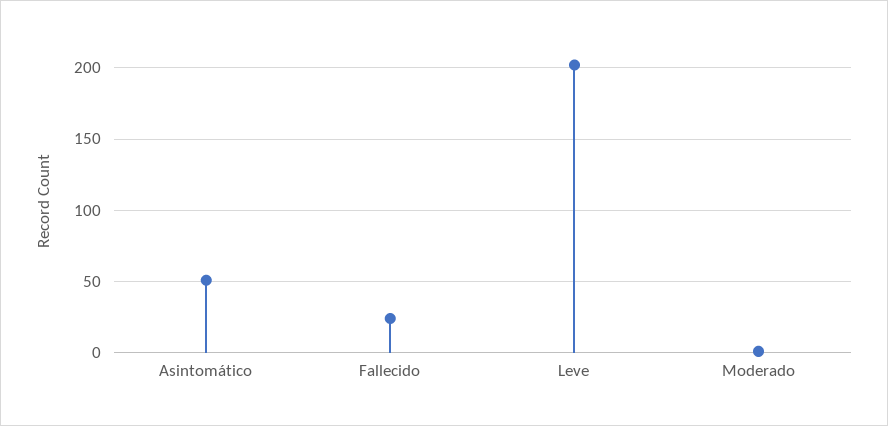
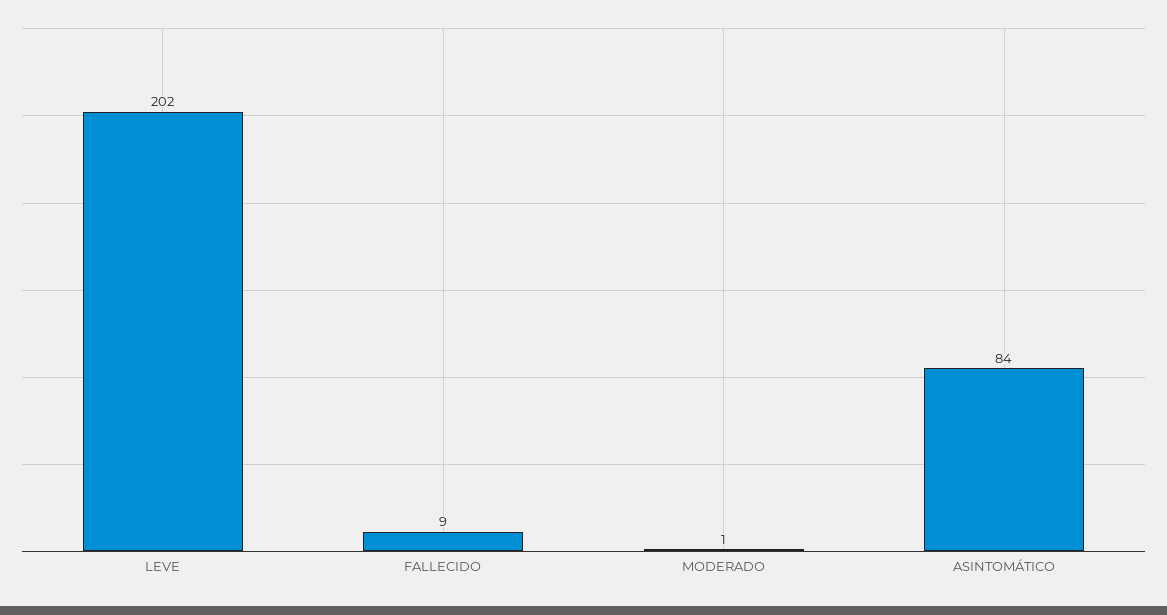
Asintomático: 50 -> 84
Fallecido: 25 -> 9

